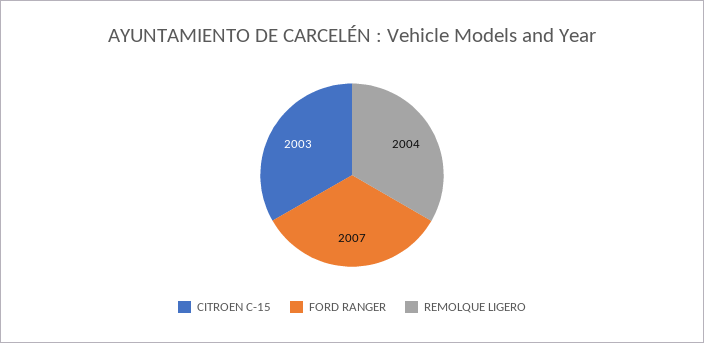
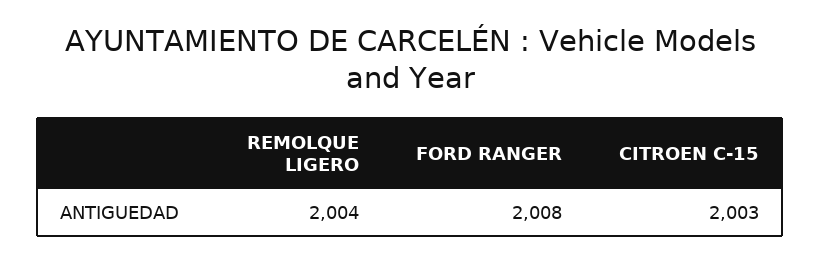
FORD RANGER: 2007 -> 2008

